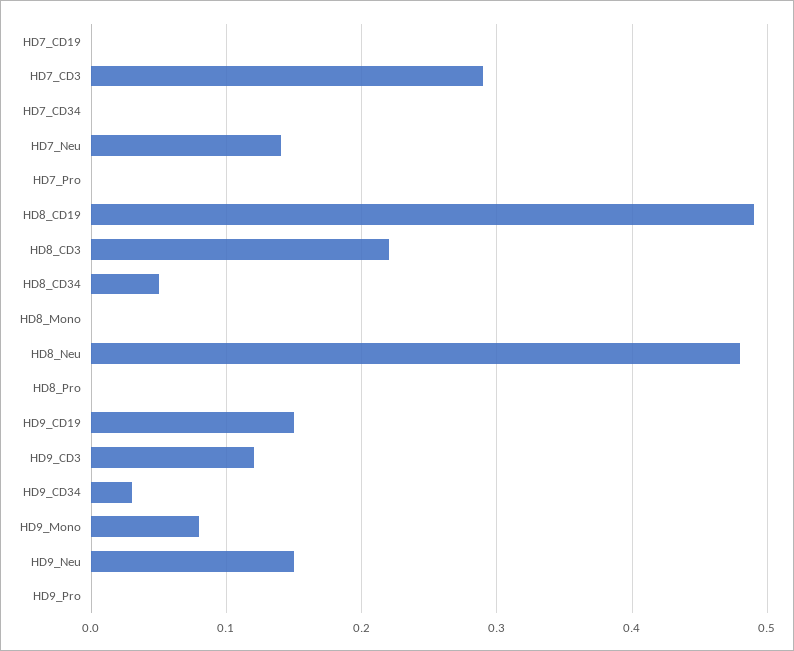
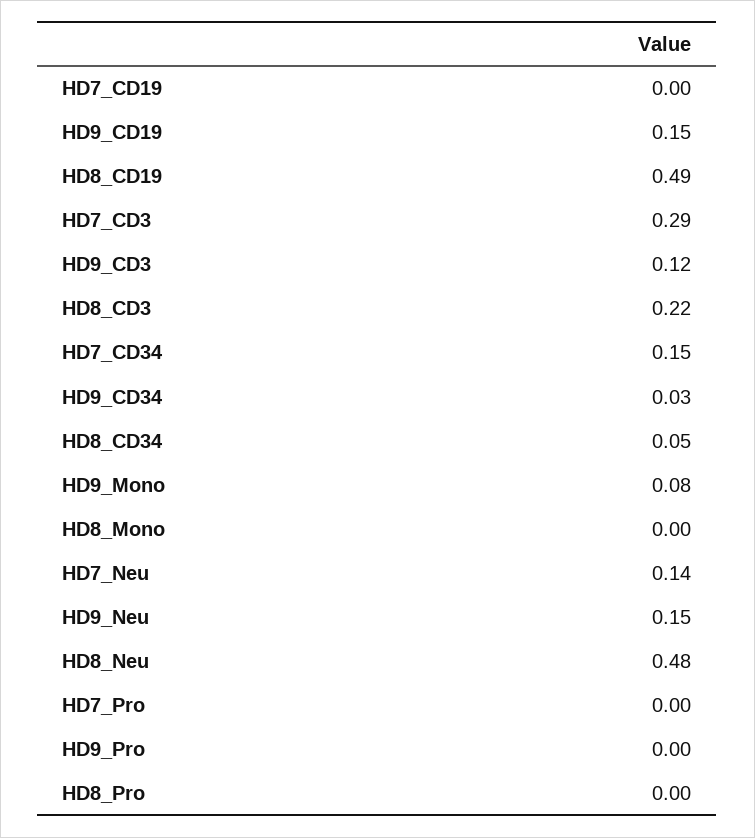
HD7_CD34: 0 -> 0.15

